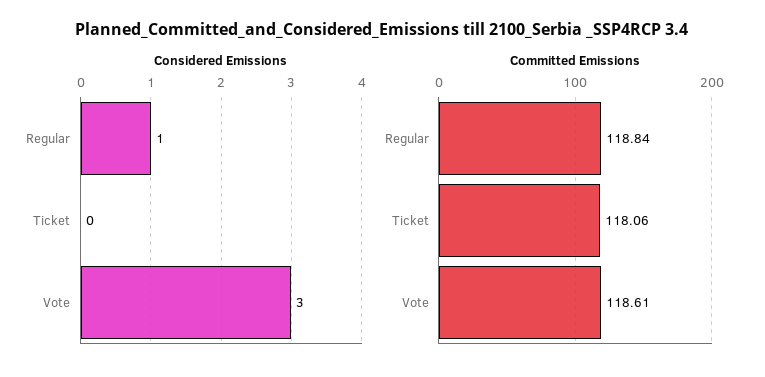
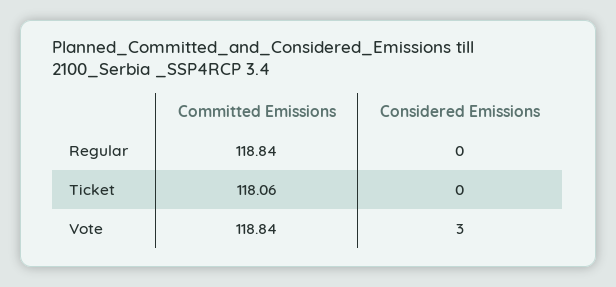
Considered Emissions, Regular: 1 -> 0
Committed Emissions, Vote: 118.61 -> 118.84

